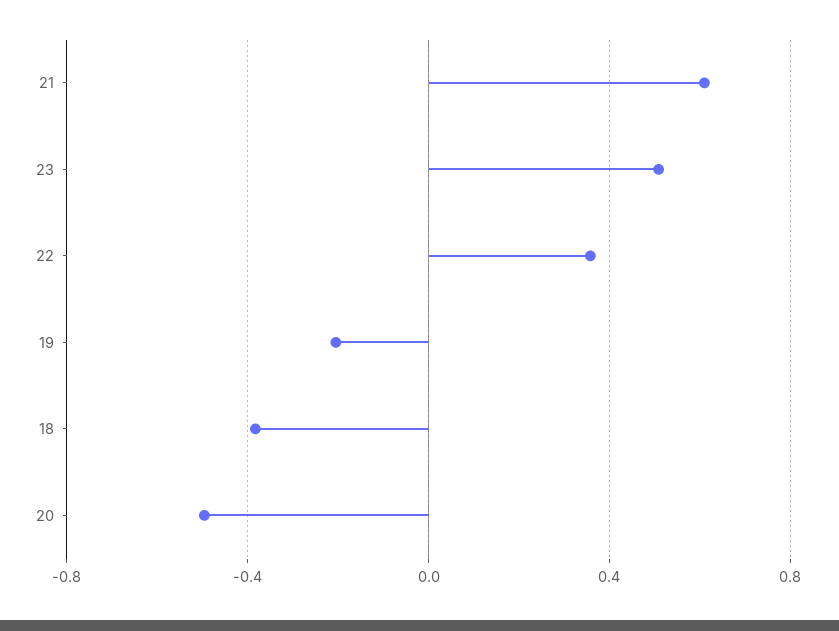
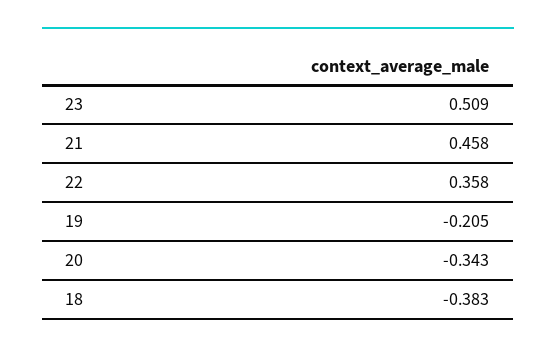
21: 0.6 -> 0.458
20: -0.5 -> -0.343

